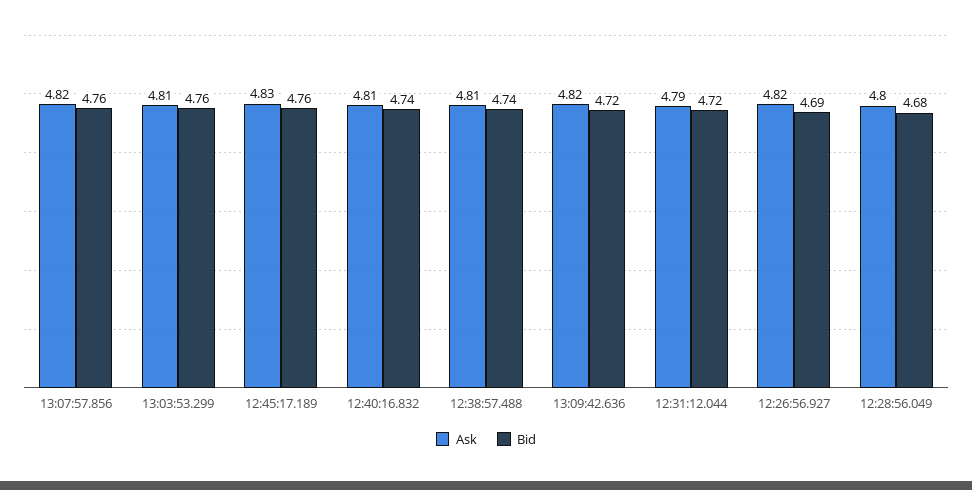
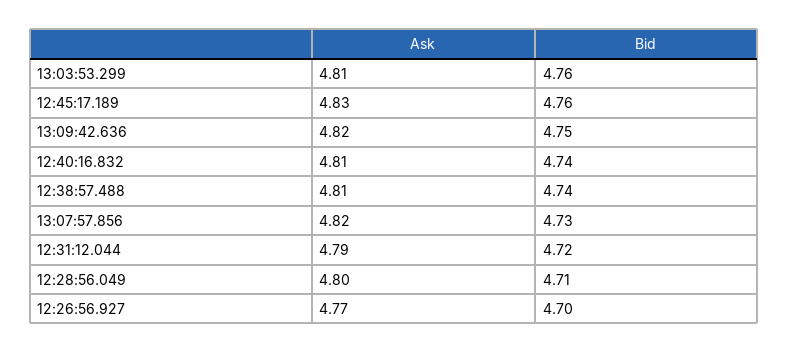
Bid, 13:07:57.856: 4.76 -> 4.73
Bid, 13:09:42.636: 4.72 -> 4.75
Ask, 12:26:56.927: 4.82 -> 4.77
Bid, 12:26:56.927: 4.69 -> 4.7
Bid, 12:28:56.049: 4.68 -> 4.71

